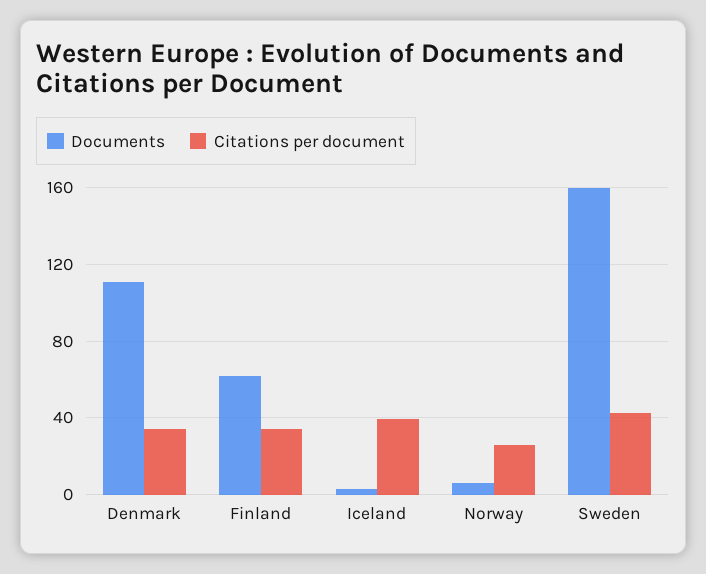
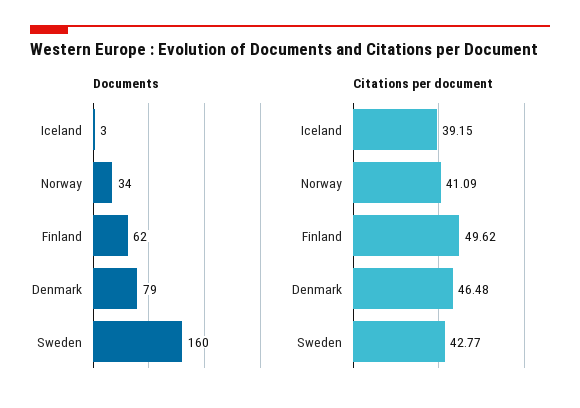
Documents, Denmark: 110 -> 79
Citations per document, Denmark: 35 -> 46.48
Citations per document, Finland: 35 -> 49.62
Documents, Norway: 5 -> 34
Citations per document, Norway: 25 -> 41.09

